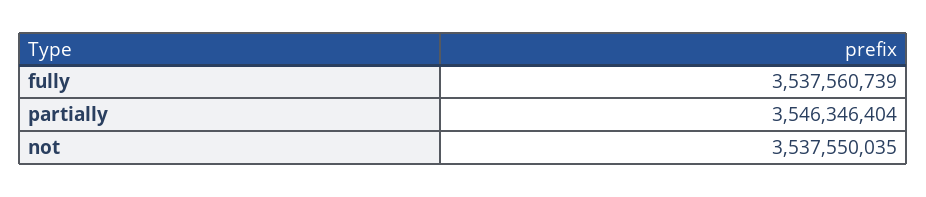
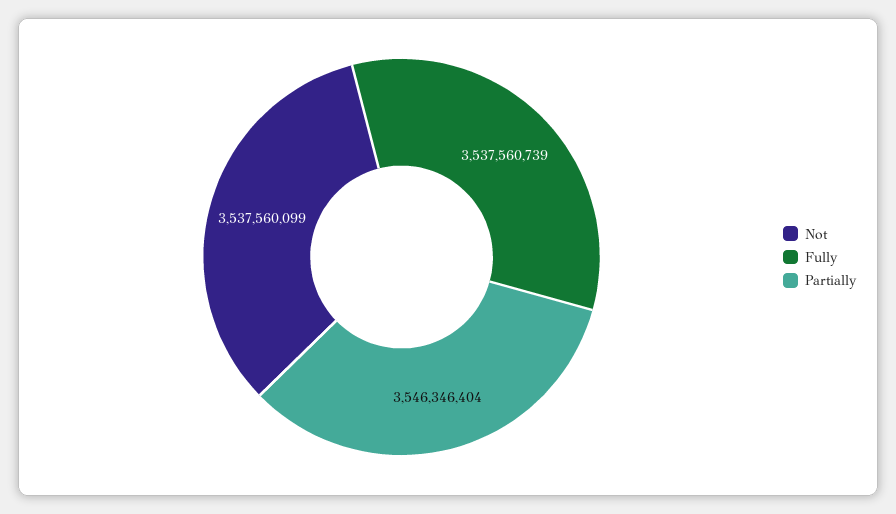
not: 3537550035 -> 3537560099

